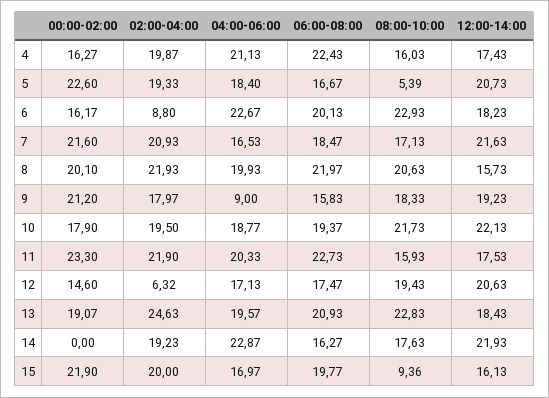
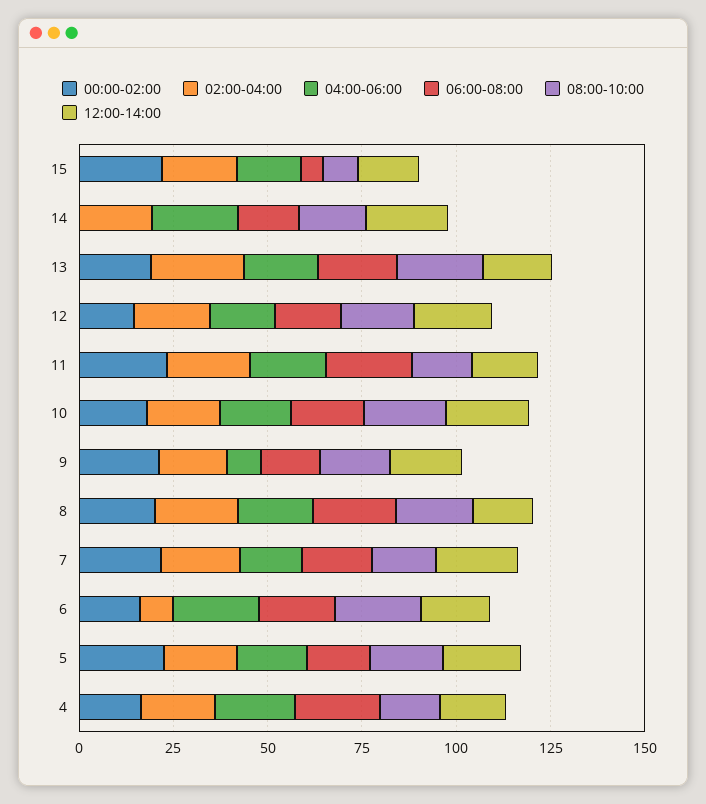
08:00-10:00, 5: 5.39 -> 20
02:00-04:00, 12: 6.32 -> 20
06:00-08:00, 15: 19.77 -> 5

